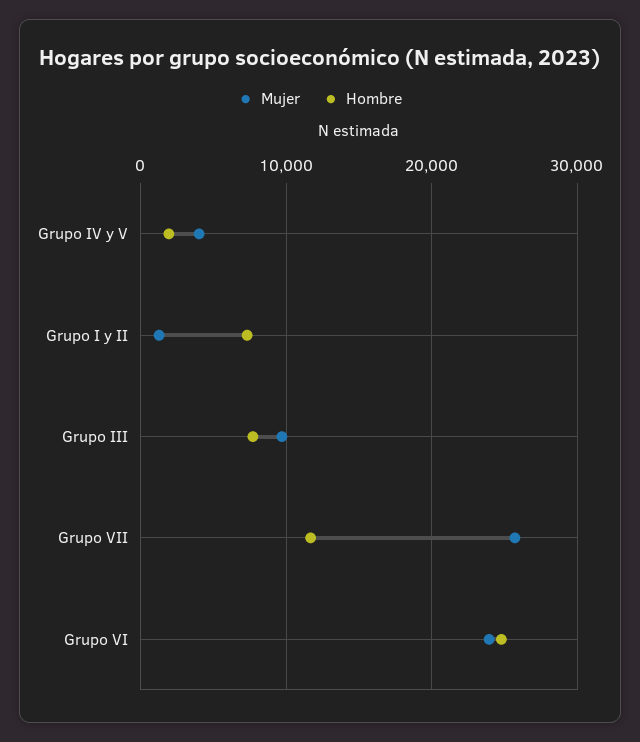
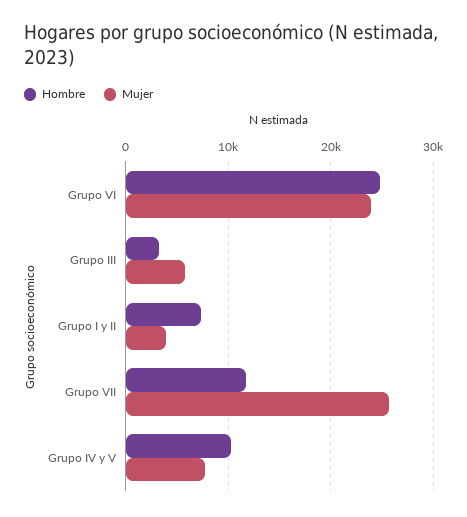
Mujer, Grupo IV y V: 4000 -> 8000
Hombre, Grupo IV y V: 2000 -> 10000
Mujer, Grupo I y II: 1000 -> 4000
Mujer, Grupo III: 10000 -> 6000
Hombre, Grupo III: 8000 -> 3000

